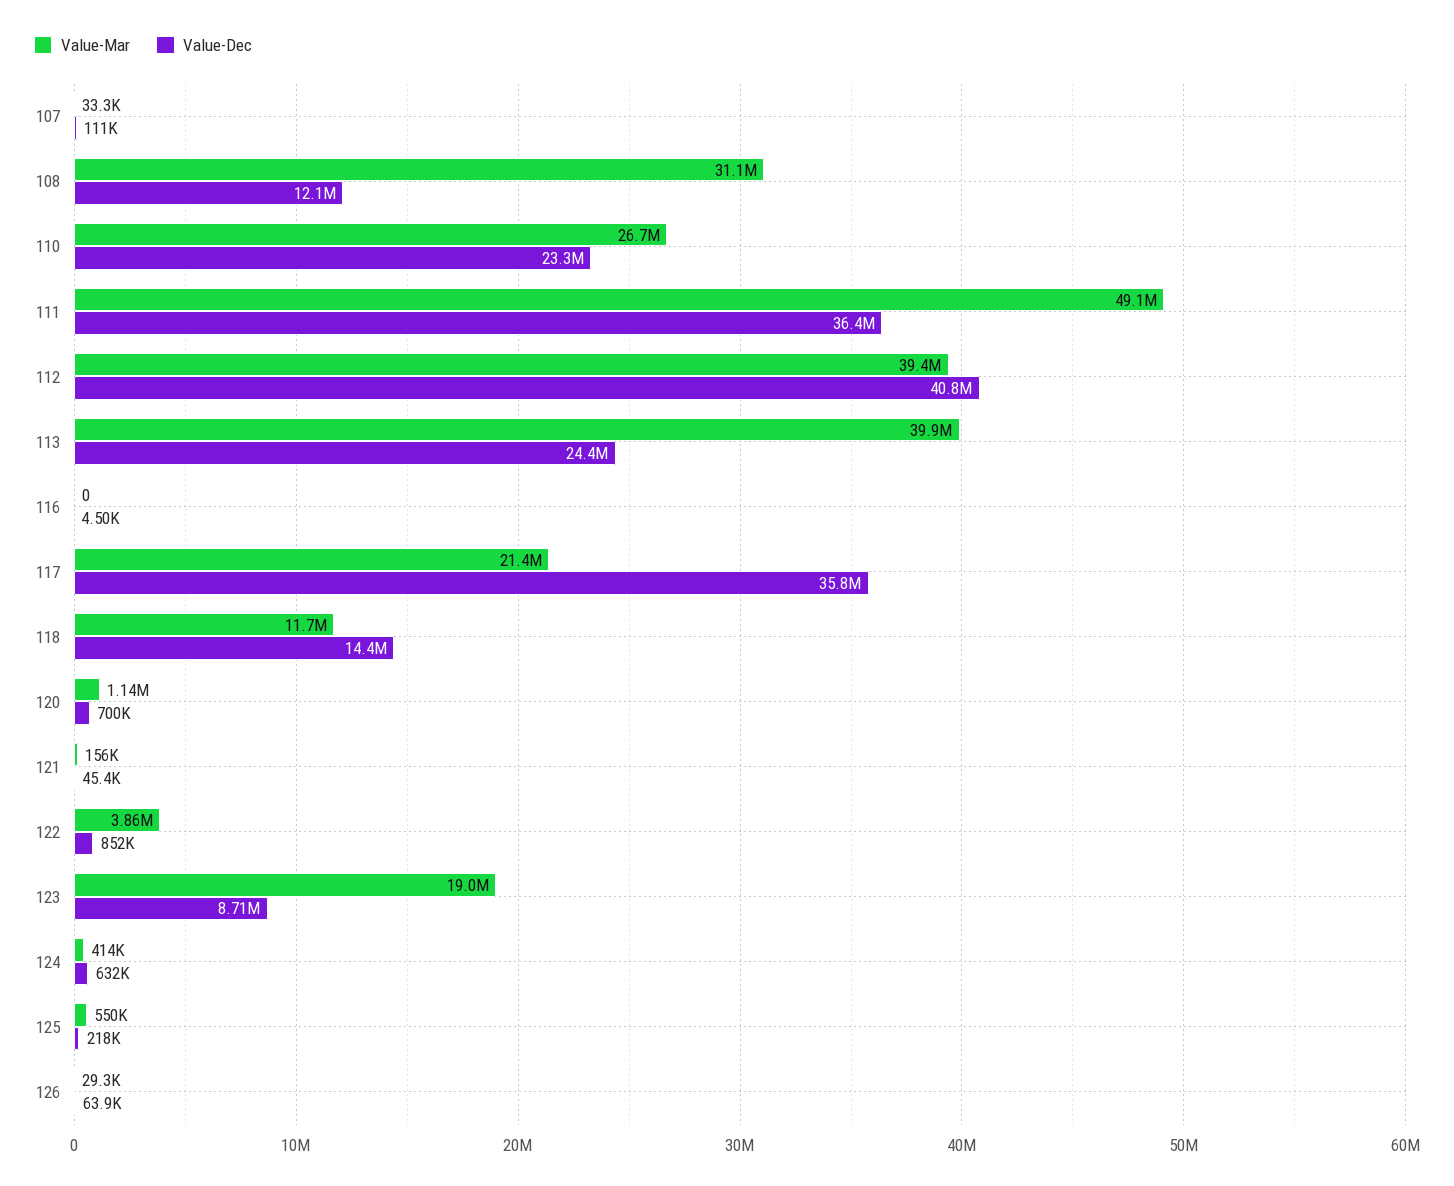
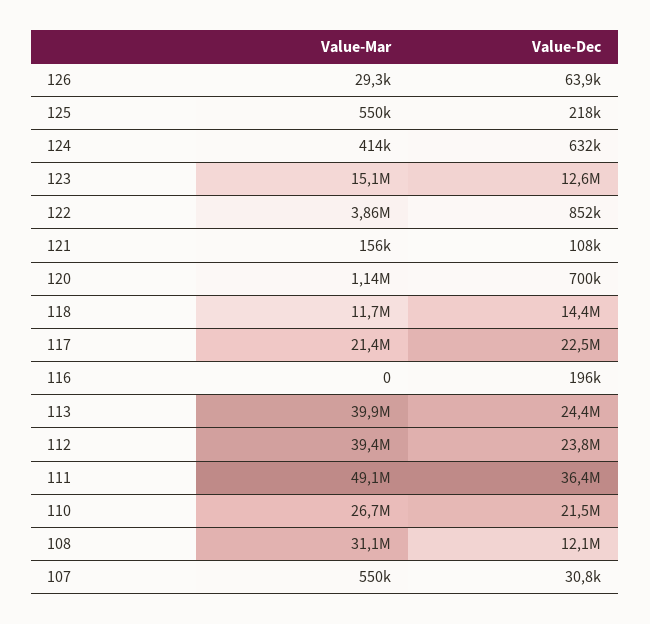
Value-Mar, 107: 33300 -> 550000
Value-Dec, 107: 111000 -> 30800
Value-Dec, 110: 23300000 -> 21500000
Value-Dec, 112: 40800000 -> 23800000
Value-Dec, 116: 4500 -> 196000
Value-Dec, 117: 35800000 -> 22500000
Value-Dec, 121: 45400 -> 108000
Value-Mar, 123: 19000000 -> 15100000
Value-Dec, 123: 8710000 -> 12600000

